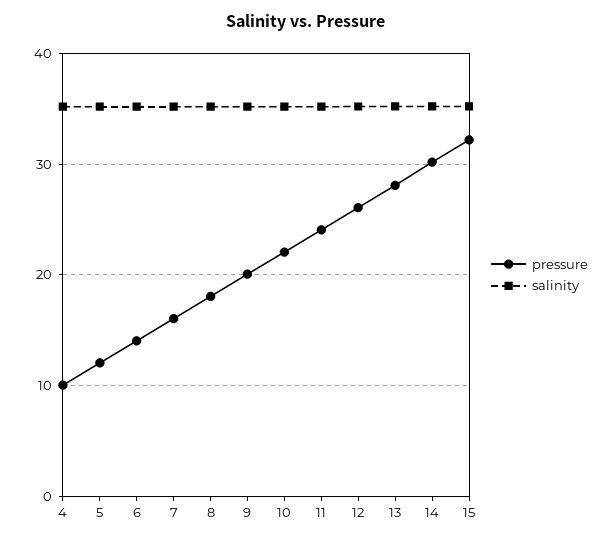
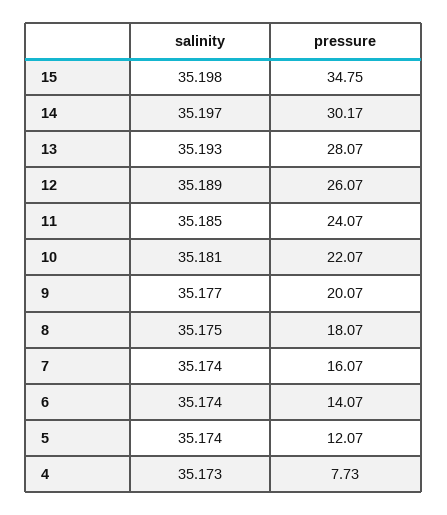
pressure, 4: 10 -> 7.73
pressure, 15: 32 -> 34.75

